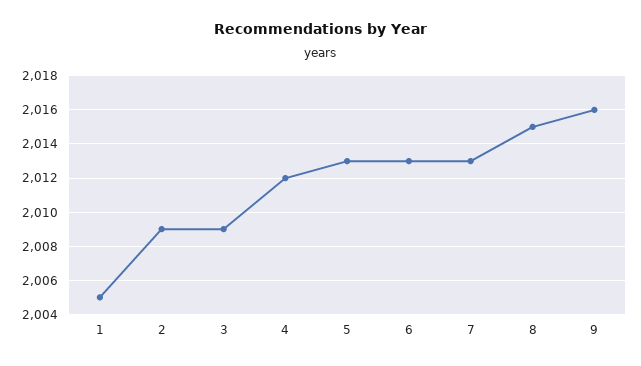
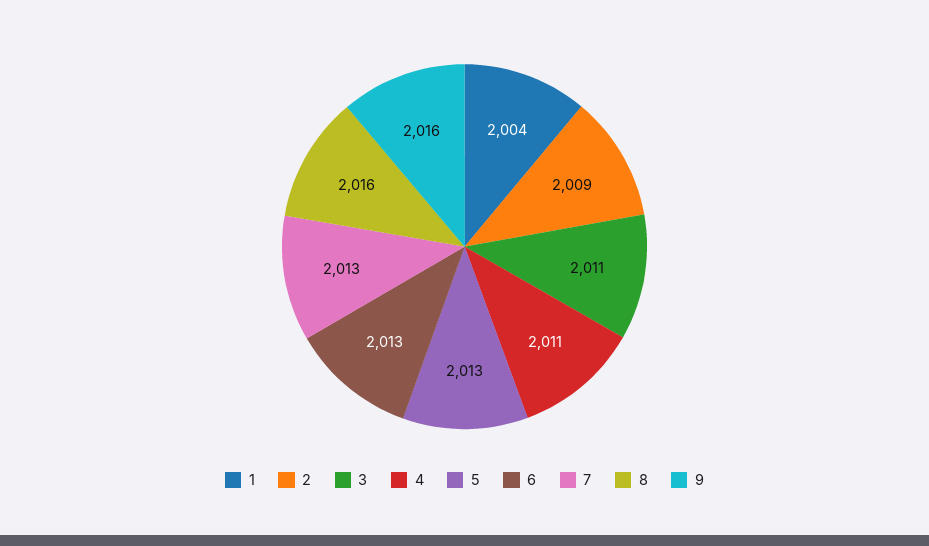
1: 2005 -> 2004
3: 2009 -> 2011
4: 2012 -> 2011
8: 2015 -> 2016

